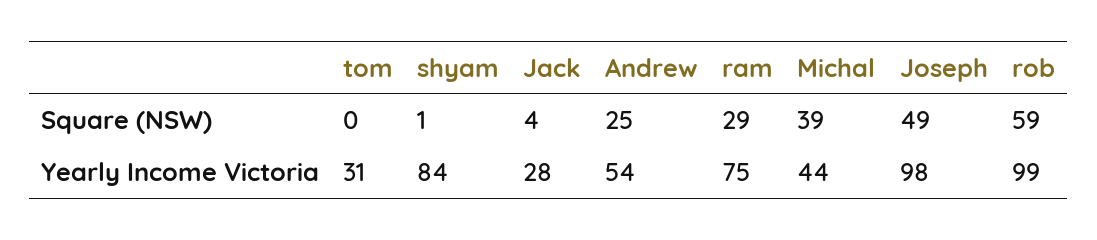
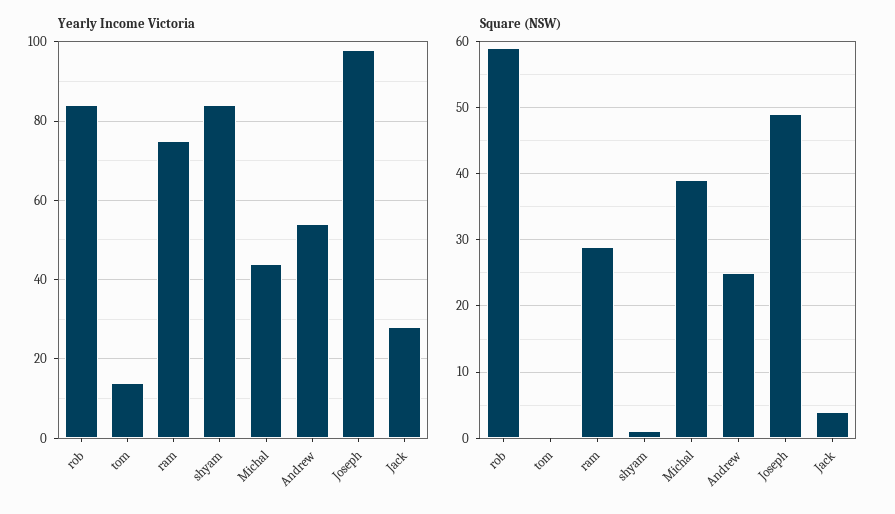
Yearly Income Victoria, tom: 31 -> 15
Yearly Income Victoria, rob: 99 -> 85

